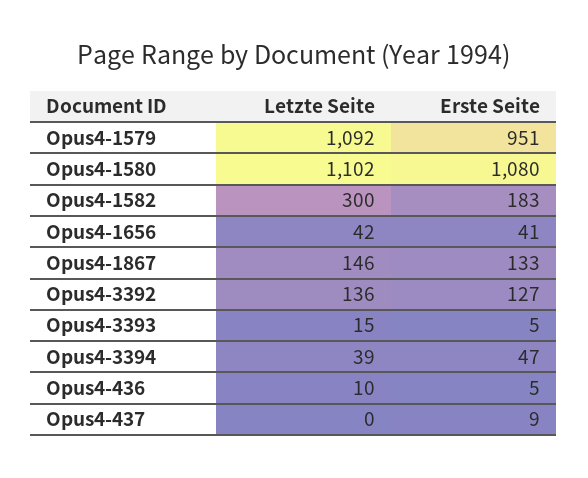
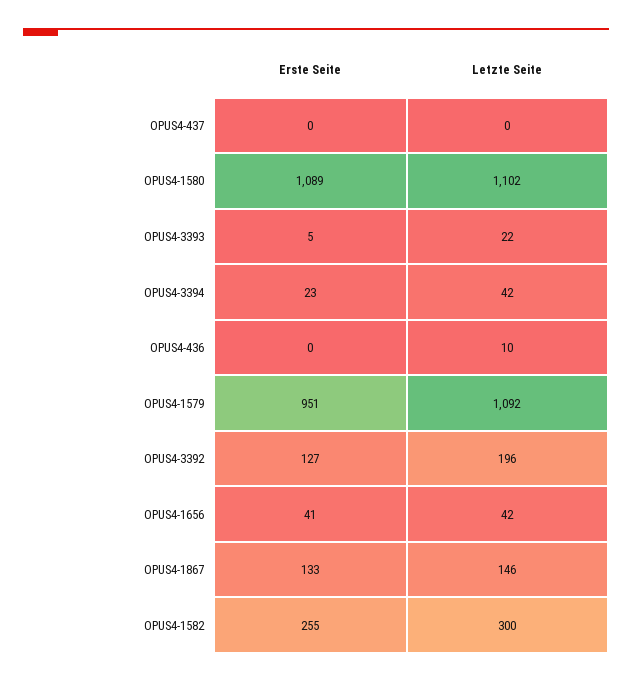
Erste Seite, Opus4-1580: 1080 -> 1089
Erste Seite, Opus4-1582: 183 -> 255
Letzte Seite, Opus4-3392: 136 -> 196
Letzte Seite, Opus4-3393: 15 -> 22
Letzte Seite, Opus4-3394: 39 -> 42
Erste Seite, Opus4-3394: 47 -> 23
Erste Seite, Opus4-436: 5 -> 0
Erste Seite, Opus4-437: 9 -> 0

